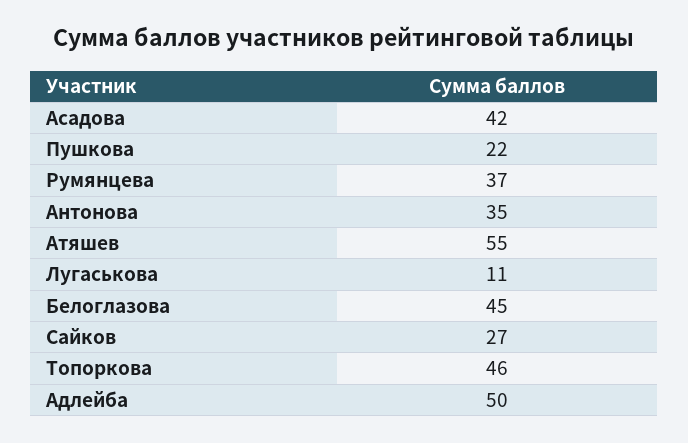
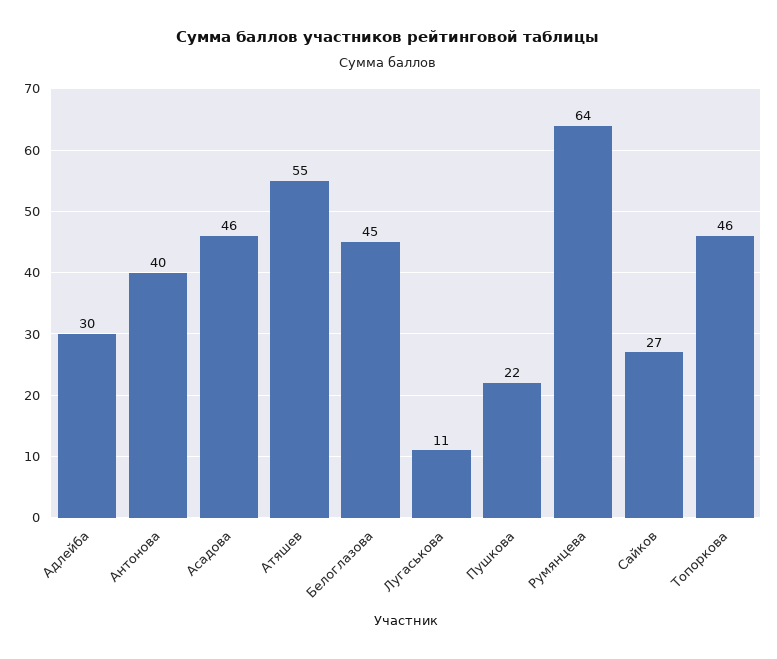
Асадова: 42 -> 46
Румянцева: 37 -> 64
Антонова: 35 -> 40
Адлейба: 50 -> 30

